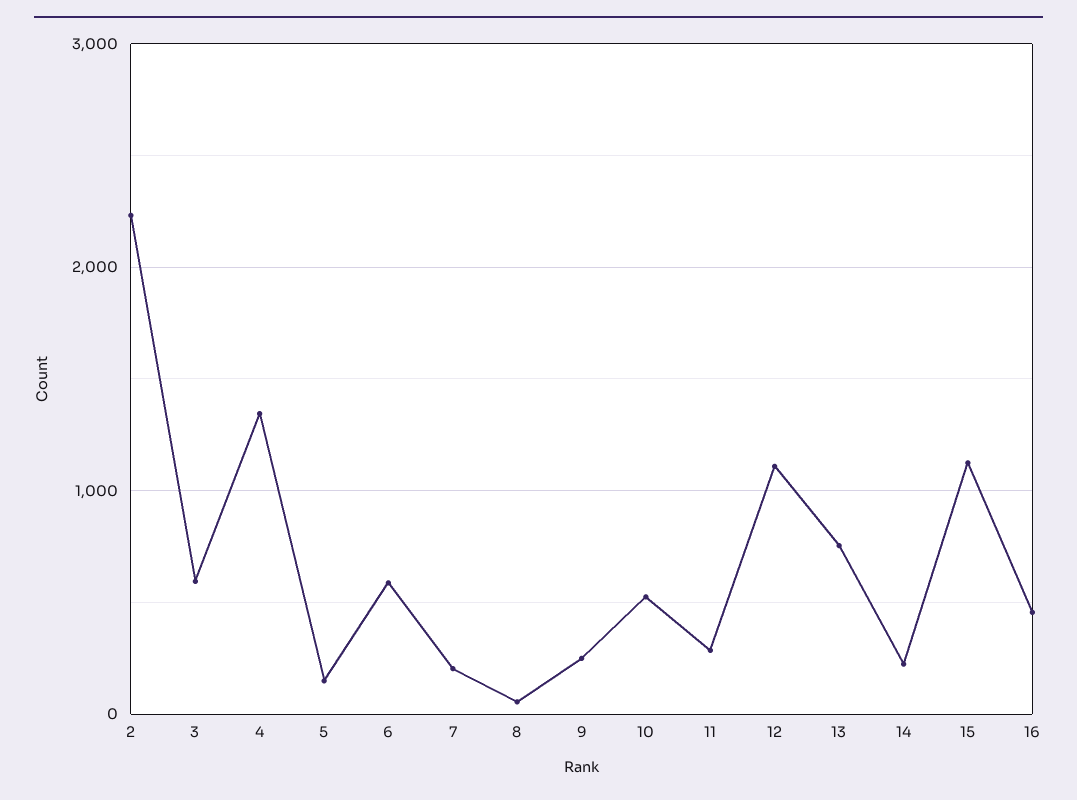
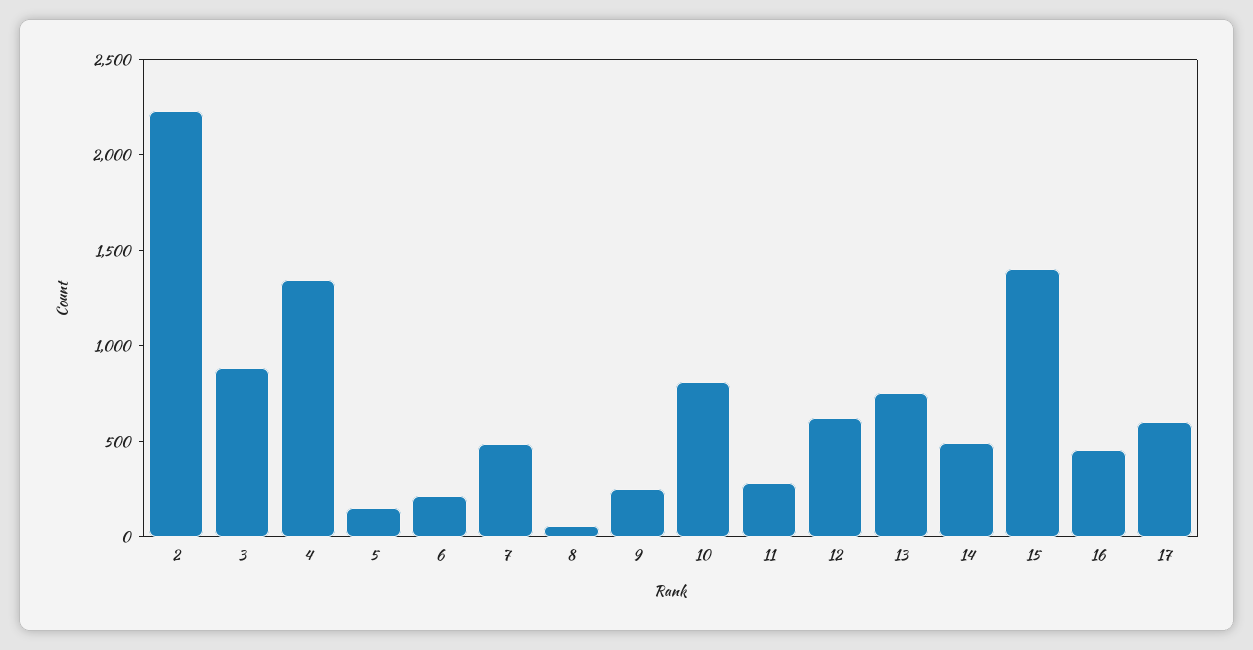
3: 600 -> 900
6: 600 -> 200
7: 200 -> 500
10: 500 -> 800
12: 1100 -> 600
14: 200 -> 500
15: 1100 -> 1400
17: none -> 600

